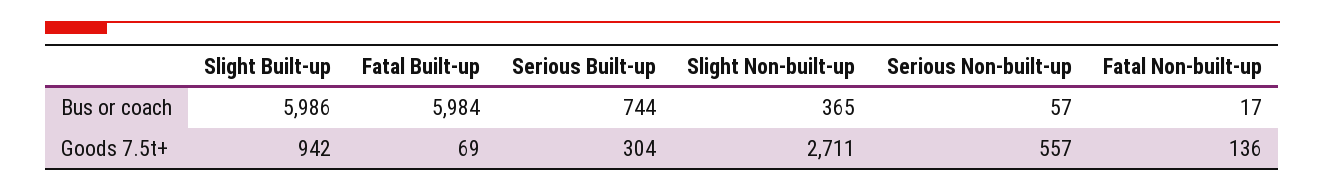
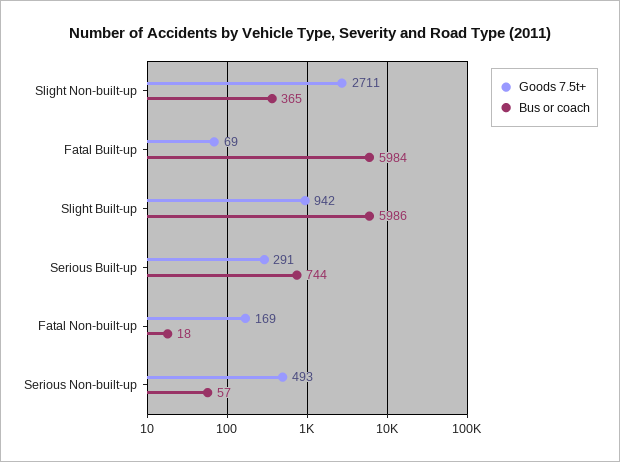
Bus or coach, Fatal Non-built-up: 17 -> 18
Goods 7.5t+, Serious Built-up: 304 -> 291
Goods 7.5t+, Serious Non-built-up: 557 -> 493
Goods 7.5t+, Fatal Non-built-up: 136 -> 169

